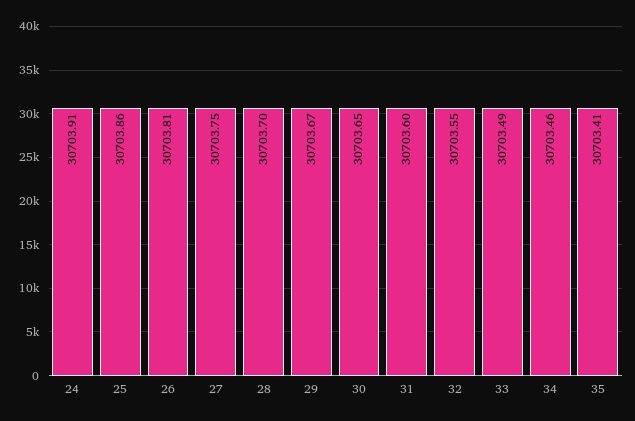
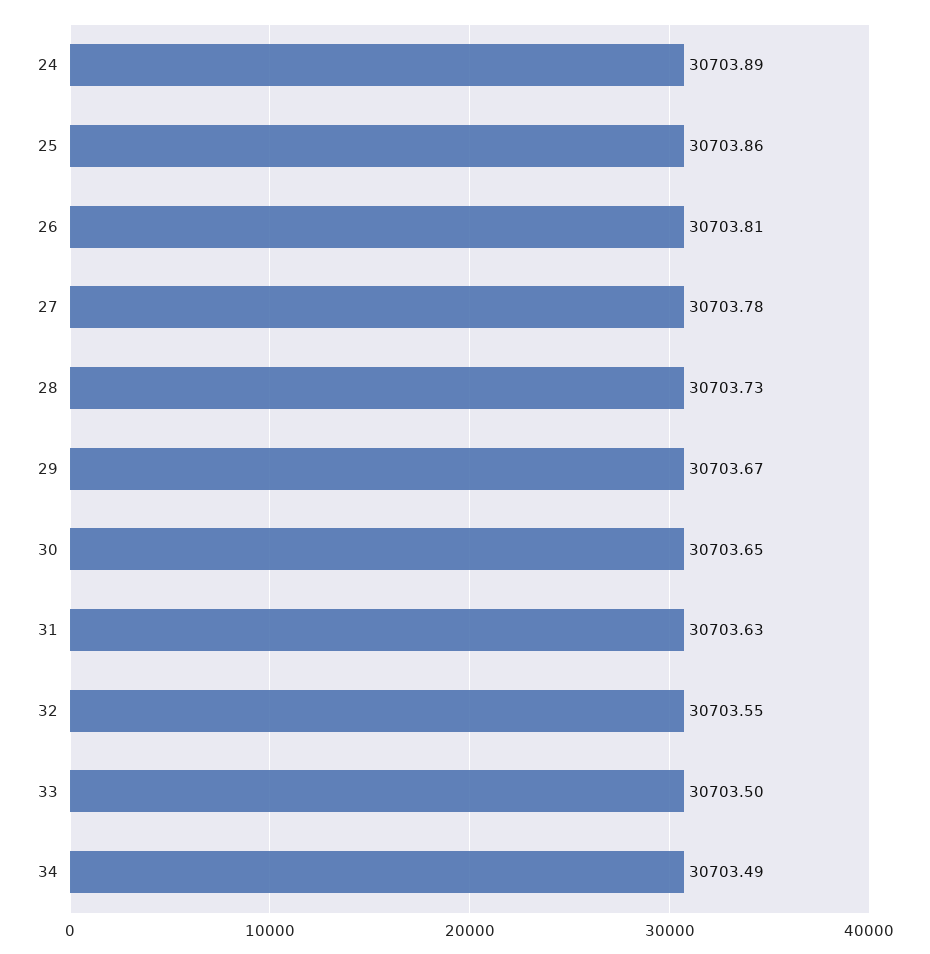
24: 30703.91 -> 30703.89
27: 30703.75 -> 30703.78
28: 30703.7 -> 30703.73
31: 30703.6 -> 30703.63
33: 30703.49 -> 30703.5
34: 30703.46 -> 30703.49
35: 30703.41 -> none

